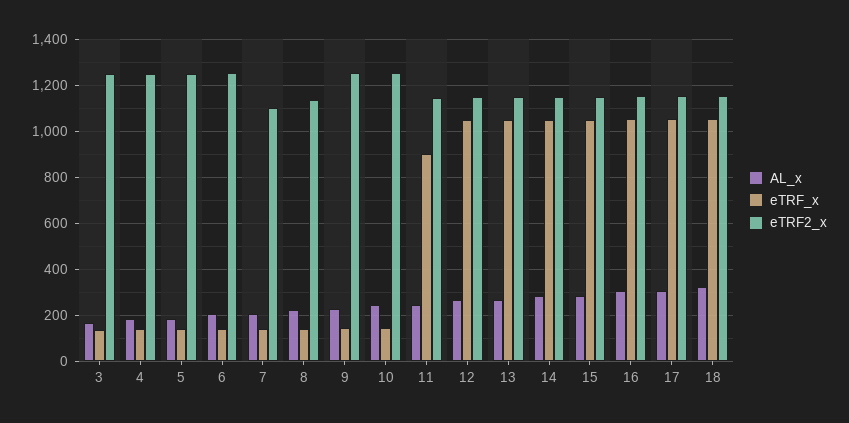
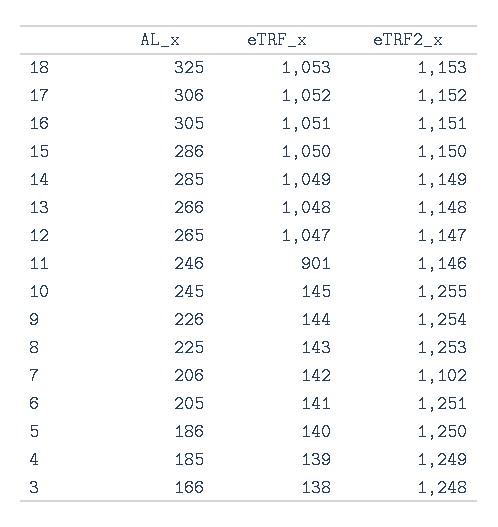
eTRF2_x, 8: 1150 -> 1253

